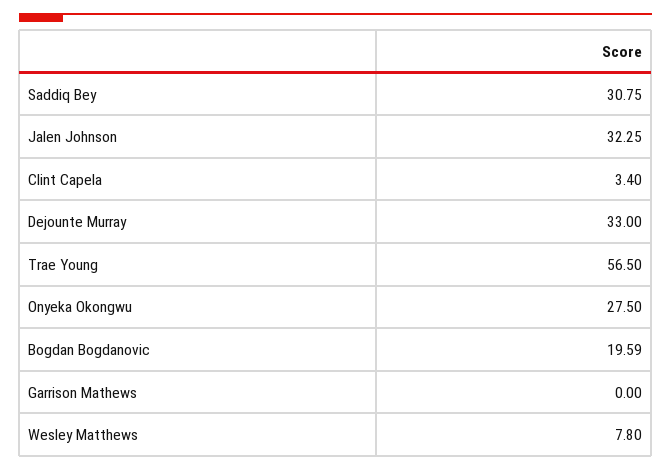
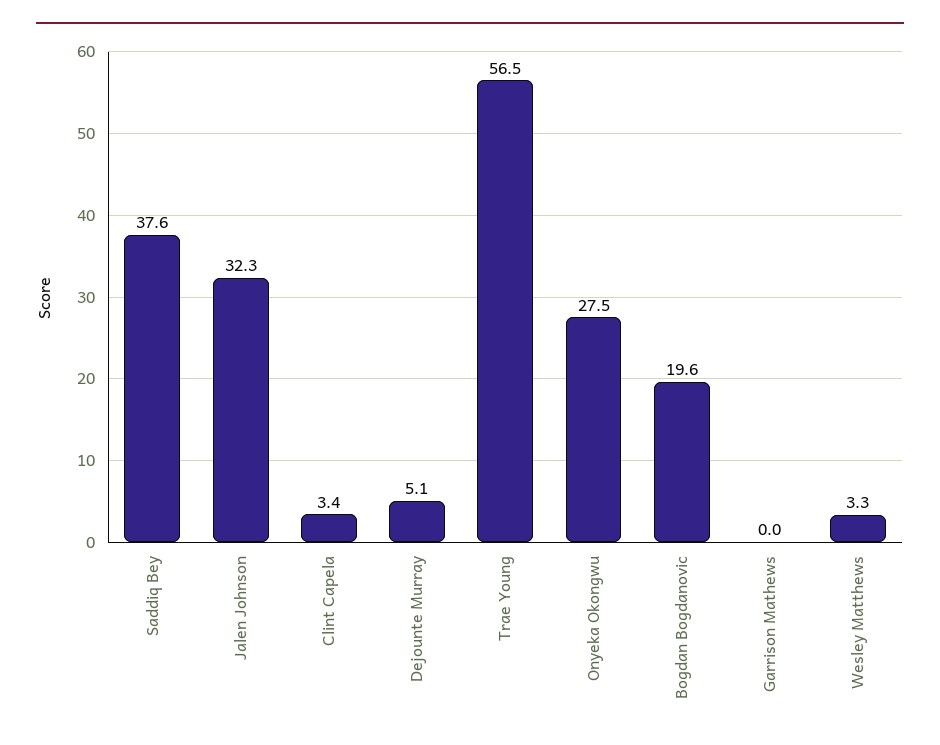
Saddiq Bey: 30.75 -> 37.6
Dejounte Murray: 33 -> 5.1
Wesley Matthews: 7.8 -> 3.3

